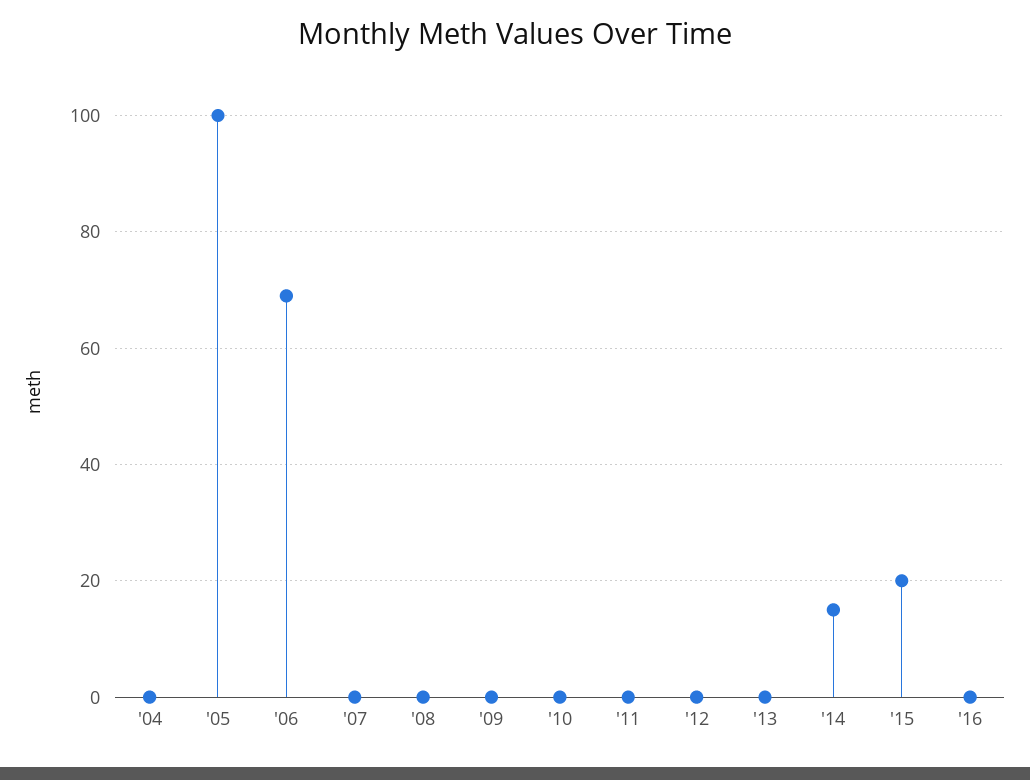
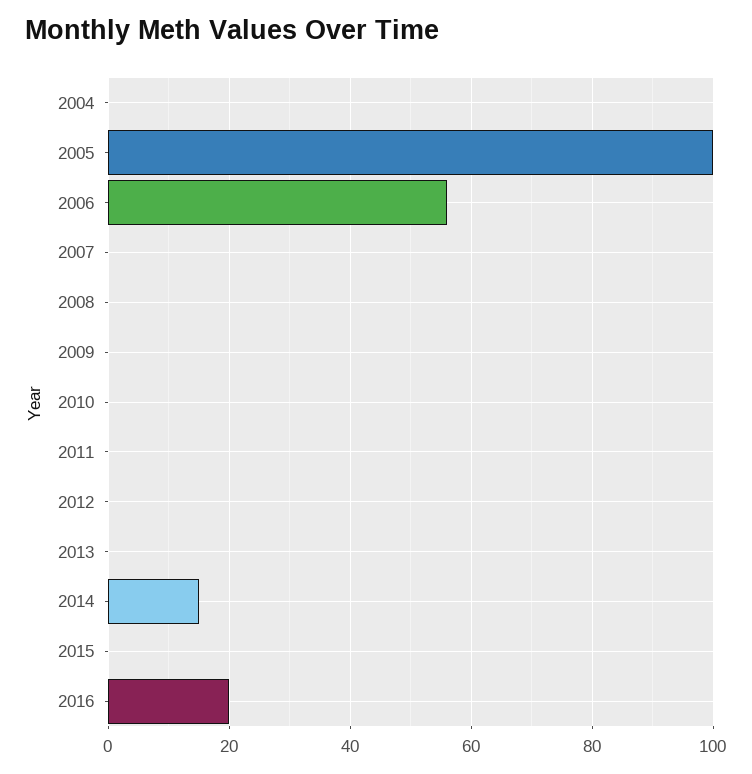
'06: 70 -> 55
'15: 20 -> 0
'16: 0 -> 20

